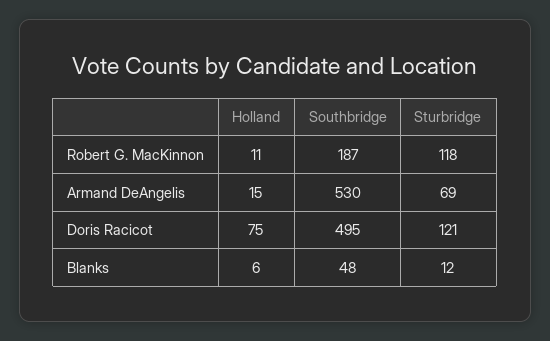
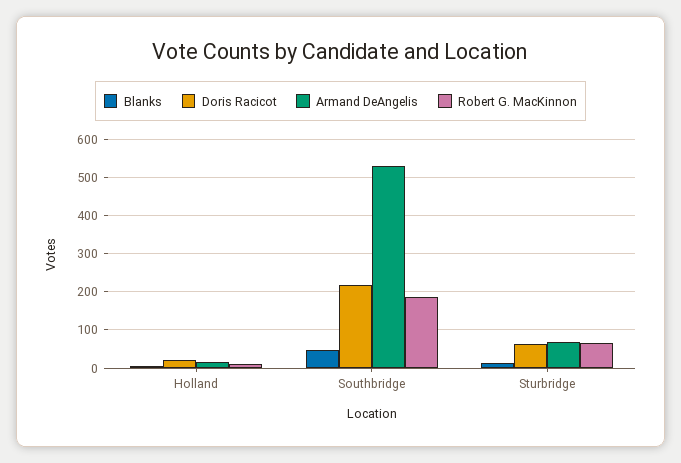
Robert G. MacKinnon, Sturbridge: 118 -> 60
Doris Racicot, Holland: 75 -> 20
Doris Racicot, Southbridge: 495 -> 220
Doris Racicot, Sturbridge: 121 -> 60

